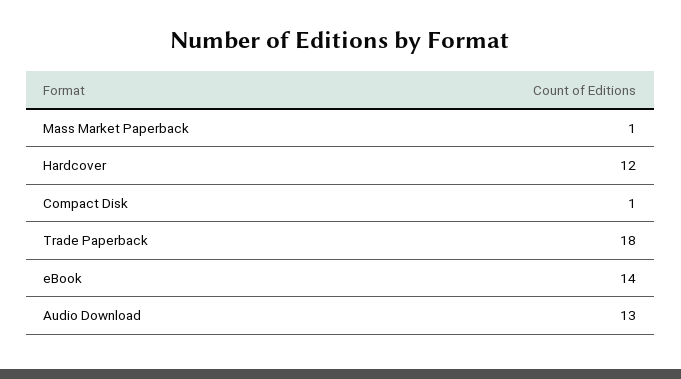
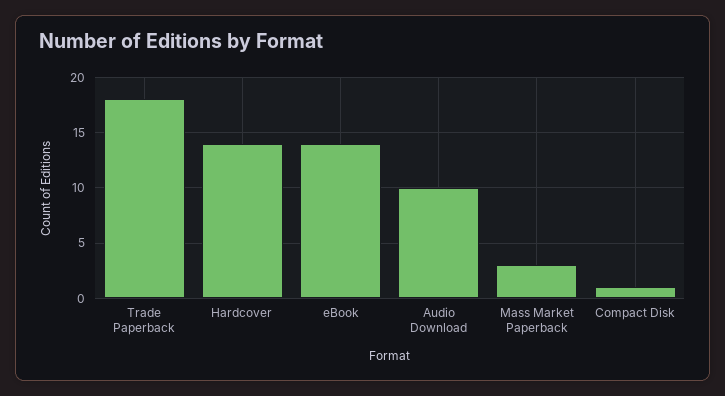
Mass Market Paperback: 1 -> 3
Hardcover: 12 -> 14
Audio Download: 13 -> 10

